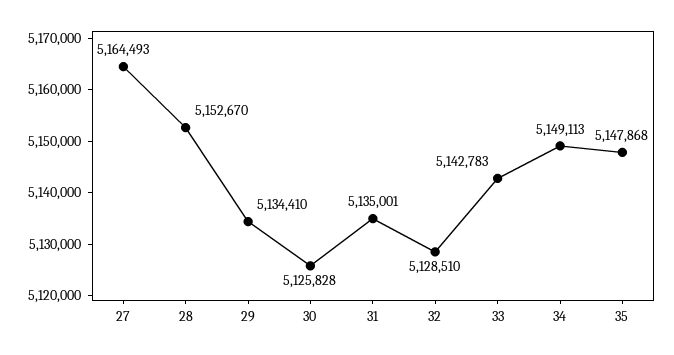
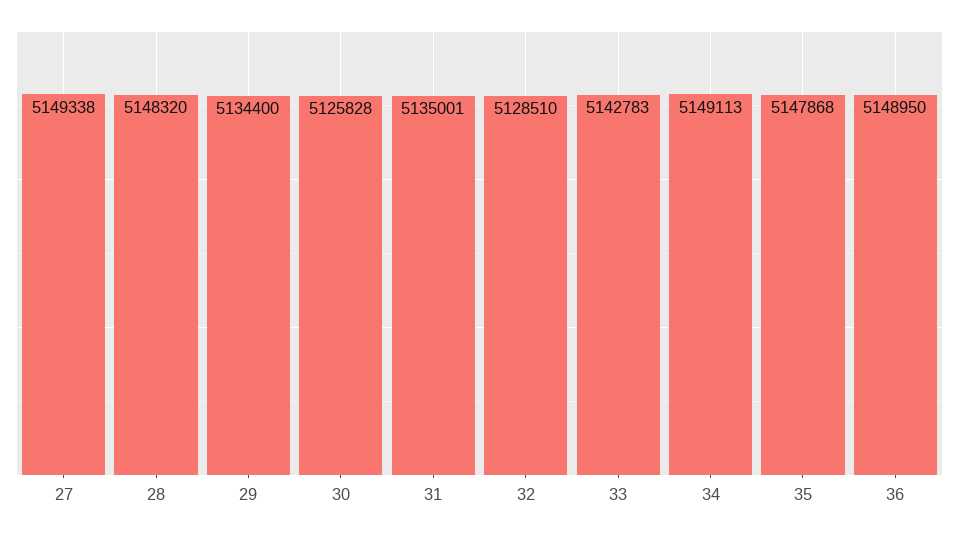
27: 5164493 -> 5149338
28: 5152670 -> 5148320
29: 5134410 -> 5134400
36: none -> 5148950

